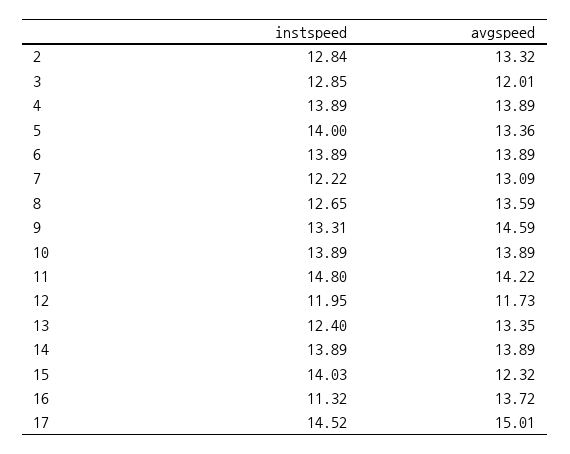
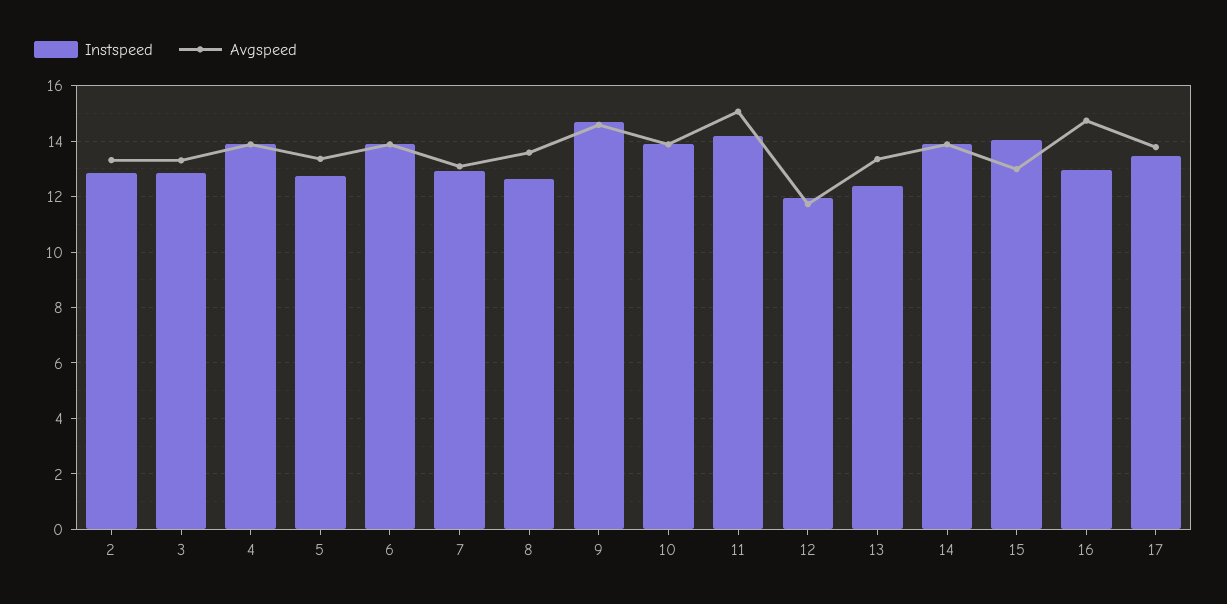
avgspeed, 3: 12.01 -> 13.25
instspeed, 5: 14 -> 12.75
instspeed, 7: 12.22 -> 13
instspeed, 9: 13.31 -> 14.75
instspeed, 11: 14.8 -> 14.25
avgspeed, 11: 14.22 -> 15
avgspeed, 15: 12.32 -> 13
instspeed, 16: 11.32 -> 13
avgspeed, 16: 13.72 -> 14.75
instspeed, 17: 14.52 -> 13.5
avgspeed, 17: 15.01 -> 13.75

